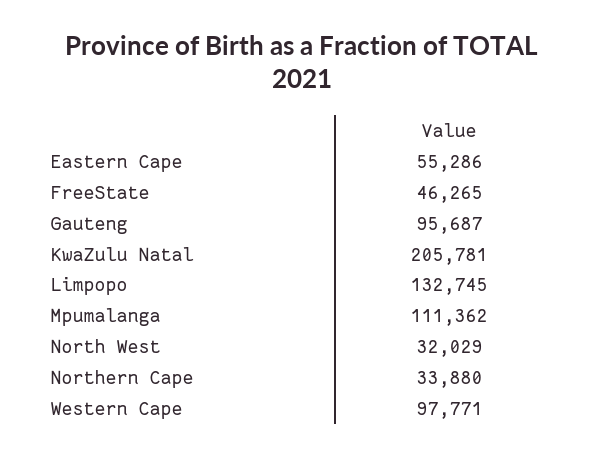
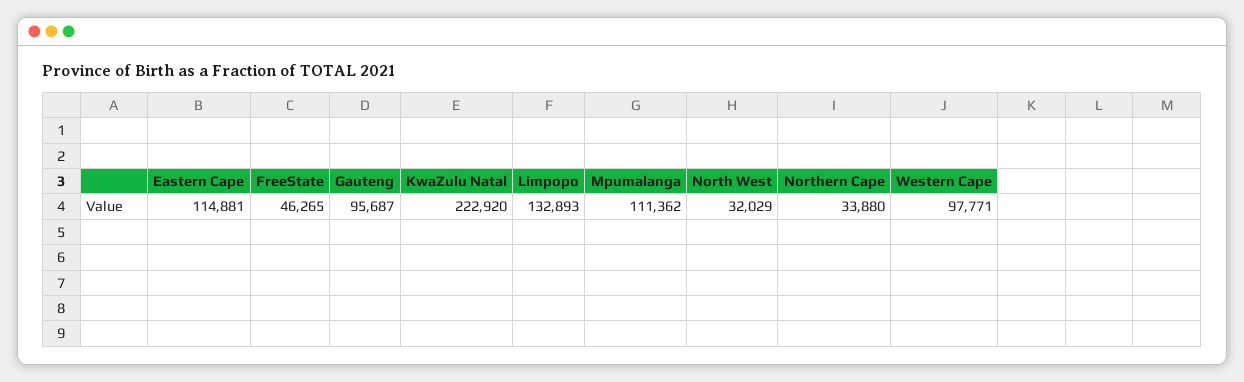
Eastern Cape: 55286 -> 114881
KwaZulu Natal: 205781 -> 222920
Limpopo: 132745 -> 132893

